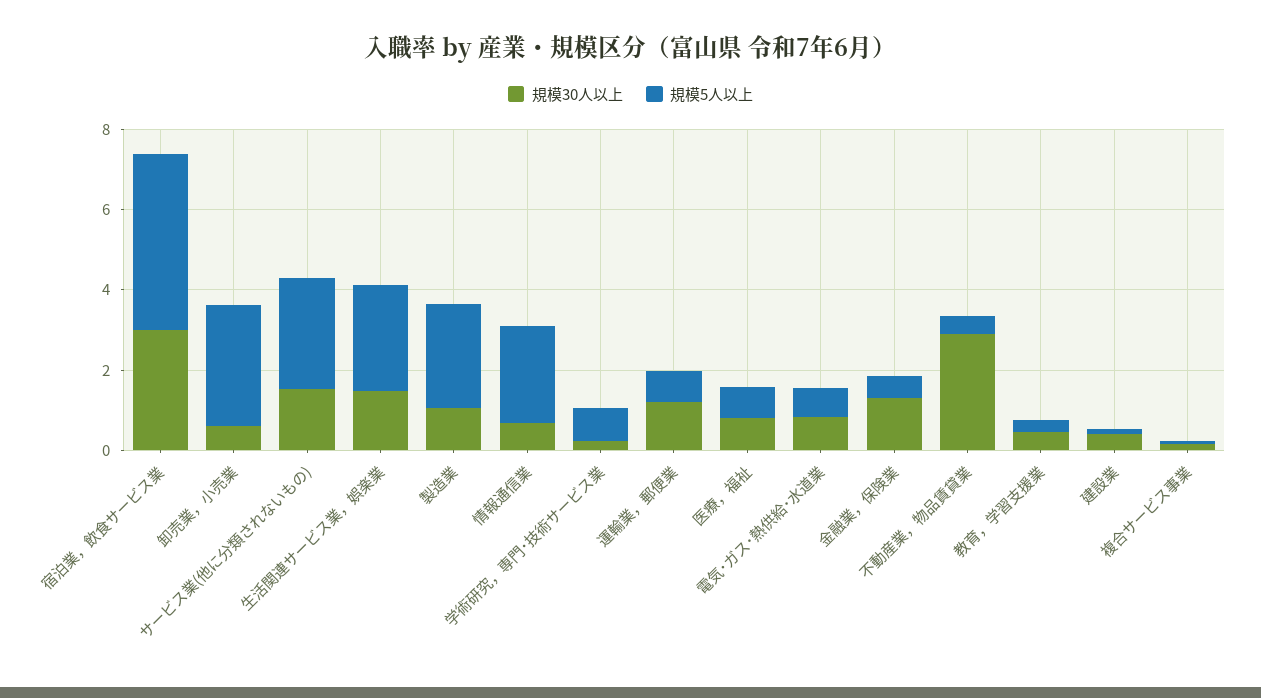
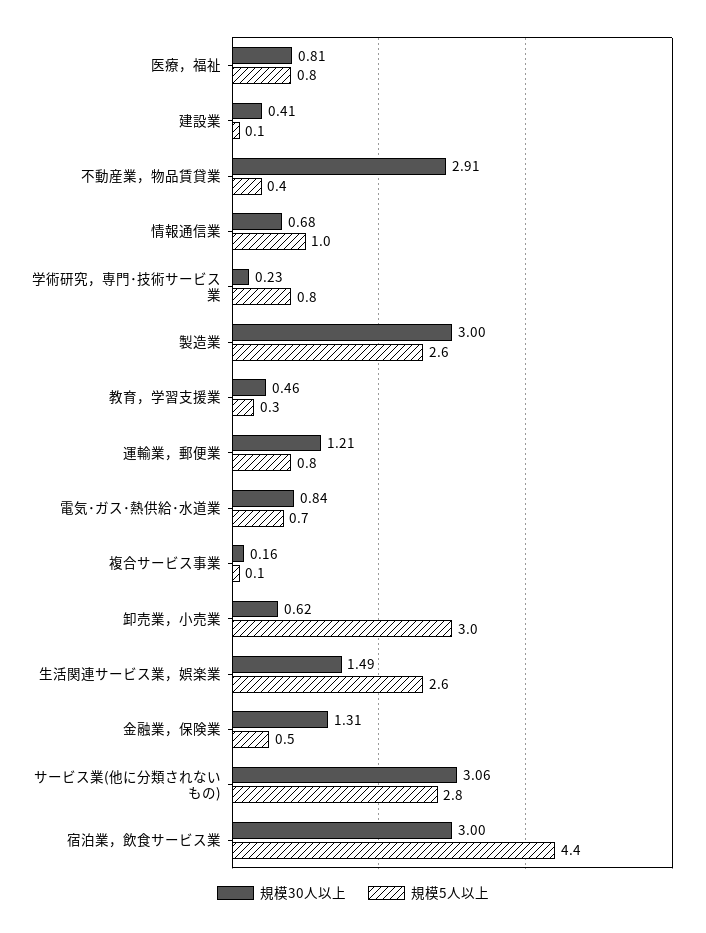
規模30人以上, サービス業(他に分類されないもの): 1.5 -> 3.06
規模30人以上, 製造業: 1 -> 3
規模5人以上, 情報通信業: 2.5 -> 1

